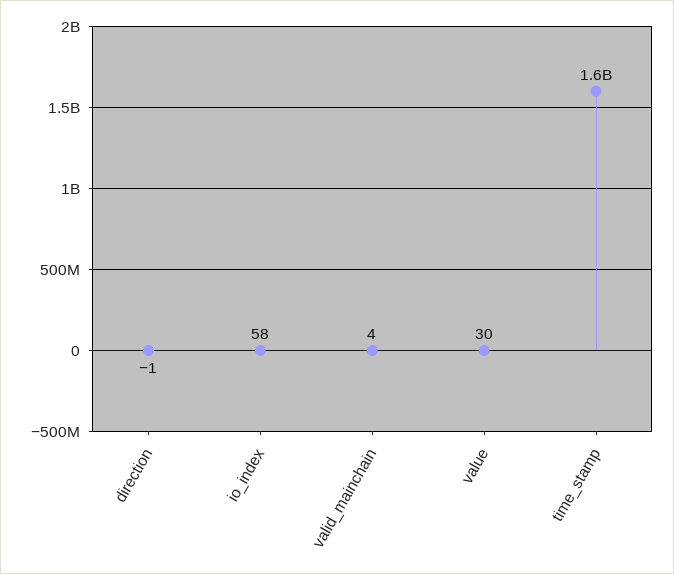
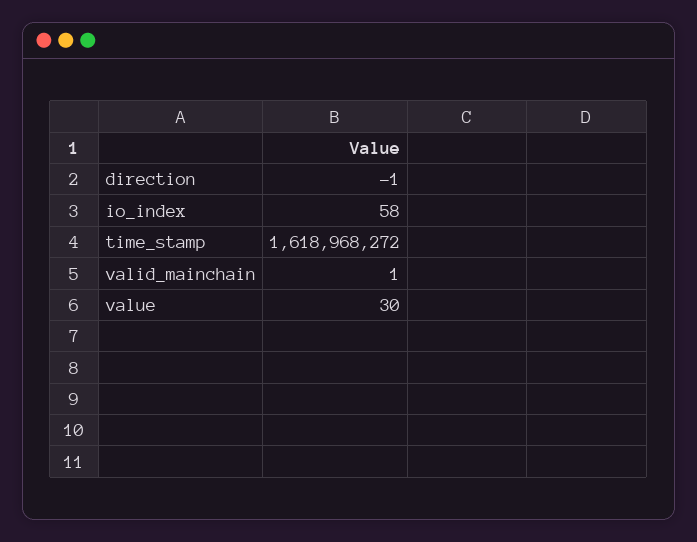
valid_mainchain: 4 -> 1

